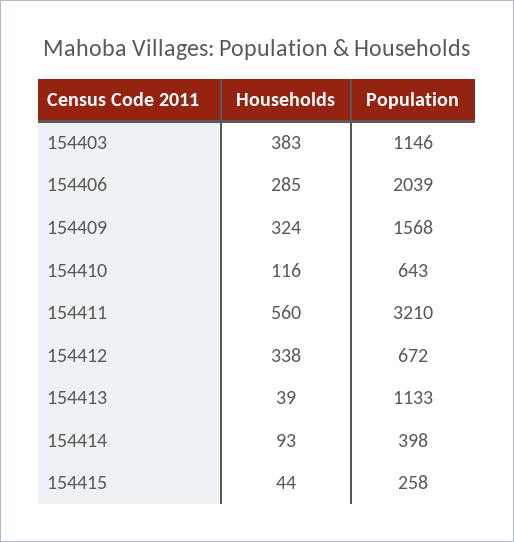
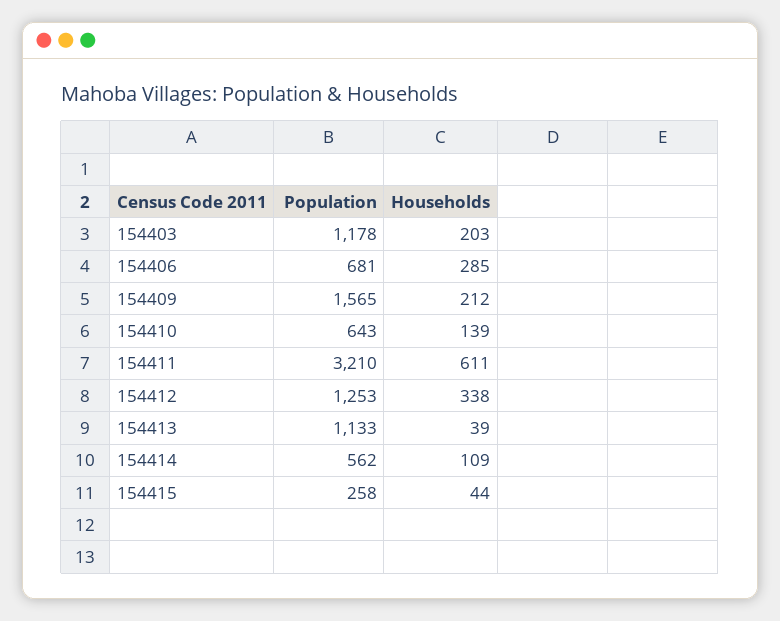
Households, 154403: 383 -> 203
Population, 154403: 1146 -> 1178
Population, 154406: 2039 -> 681
Households, 154409: 324 -> 212
Population, 154409: 1568 -> 1565
Households, 154410: 116 -> 139
Households, 154411: 560 -> 611
Population, 154412: 672 -> 1253
Households, 154414: 93 -> 109
Population, 154414: 398 -> 562

